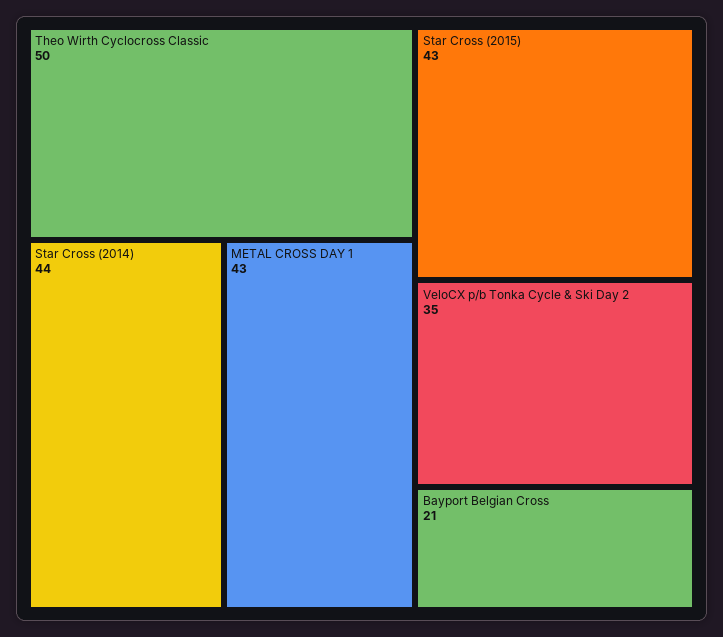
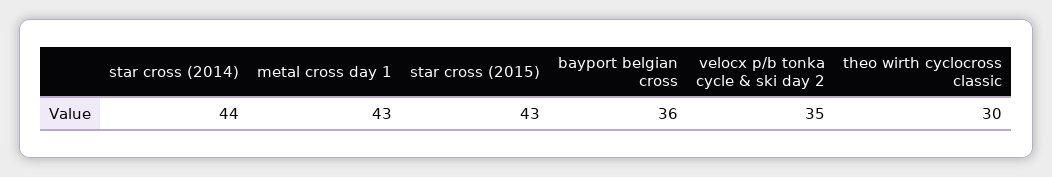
Theo Wirth Cyclocross Classic: 50 -> 30
Bayport Belgian Cross: 21 -> 36

